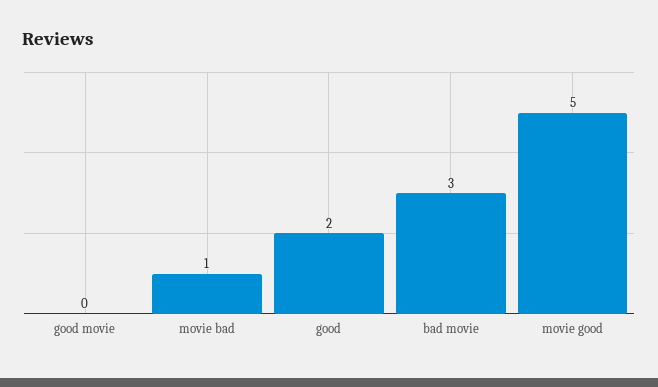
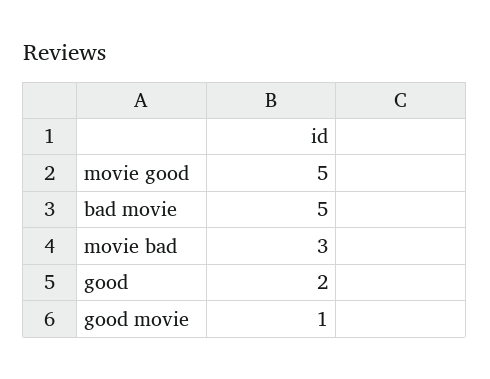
good movie: 0 -> 1
movie bad: 1 -> 3
bad movie: 3 -> 5

